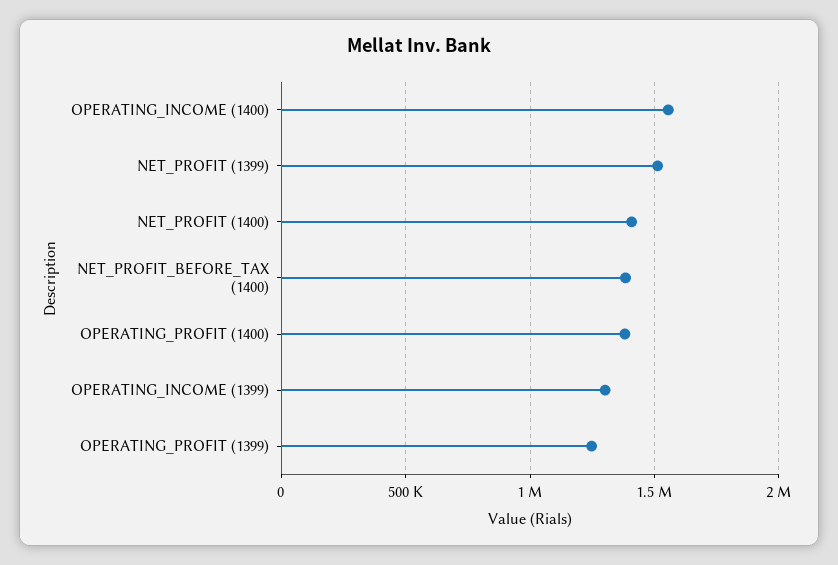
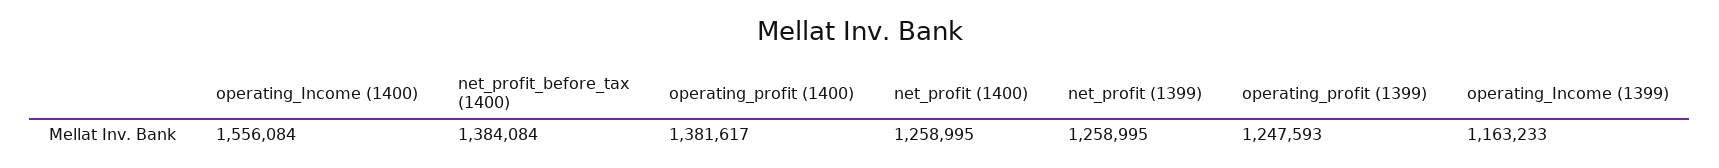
NET_PROFIT (1399): 1500000 -> 1258995
NET_PROFIT (1400): 1400000 -> 1258995
OPERATING_INCOME (1399): 1300000 -> 1163233

